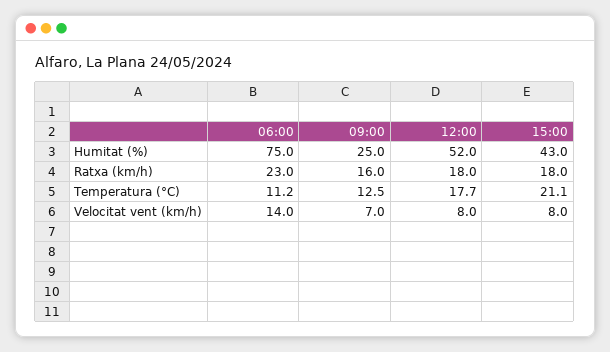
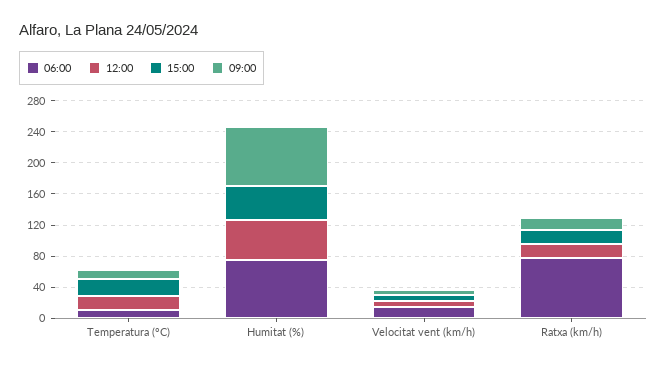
09:00, Humitat (%): 25 -> 80
06:00, Ratxa (km/h): 23 -> 80

